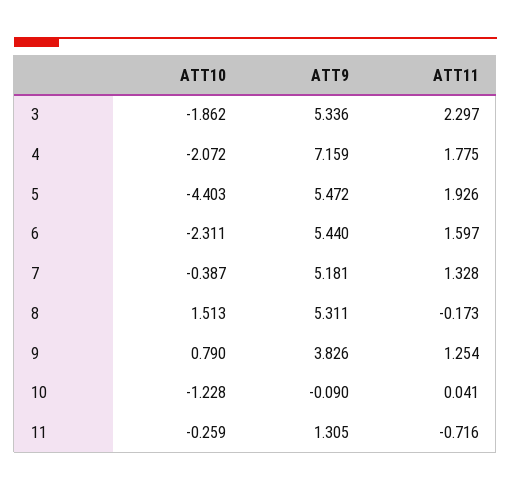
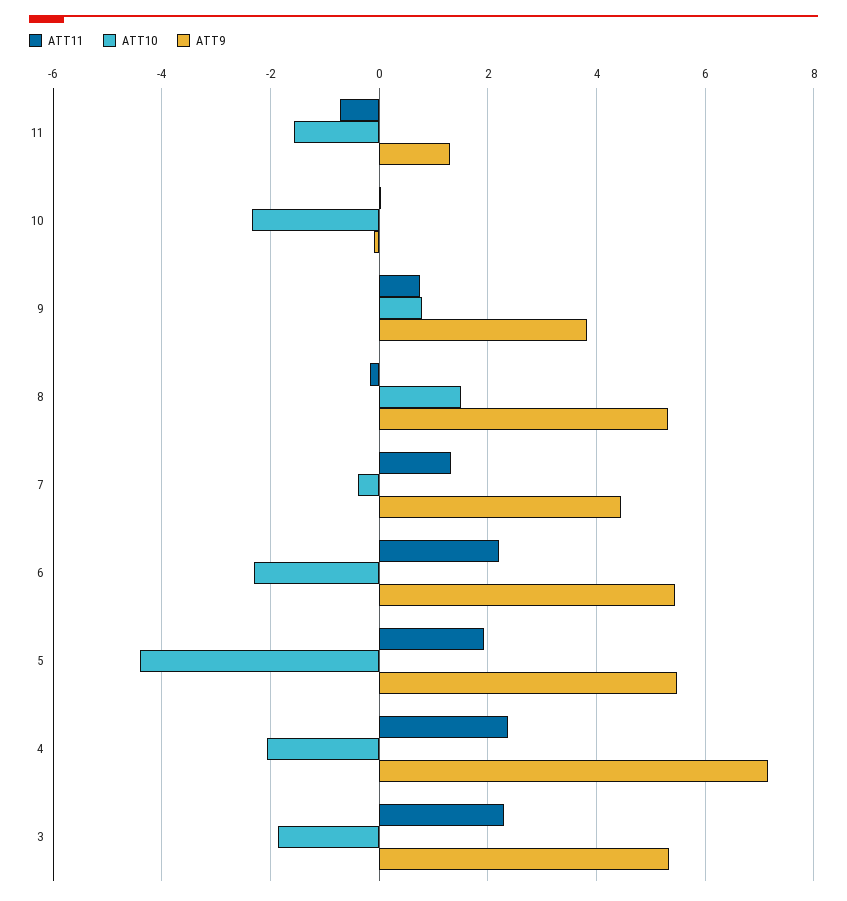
ATT11, 4: 1.775 -> 2.4
ATT11, 6: 1.597 -> 2.2
ATT9, 7: 5.181 -> 4.4
ATT11, 9: 1.254 -> 0.8
ATT10, 10: -1.228 -> -2.4
ATT10, 11: -0.259 -> -1.6

